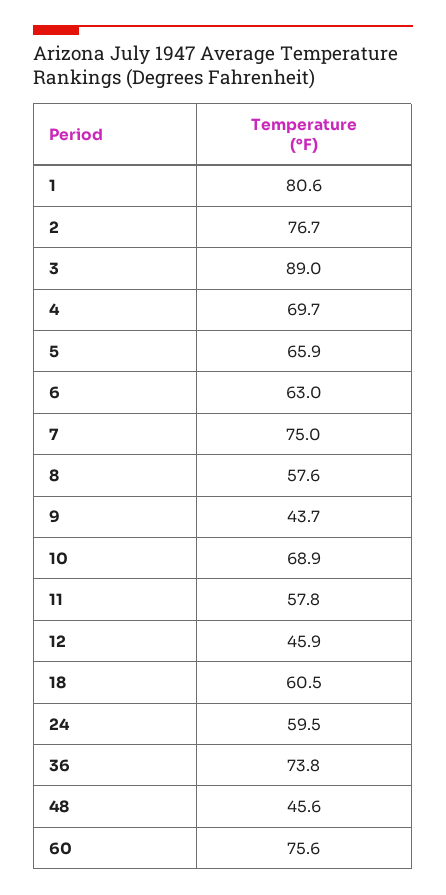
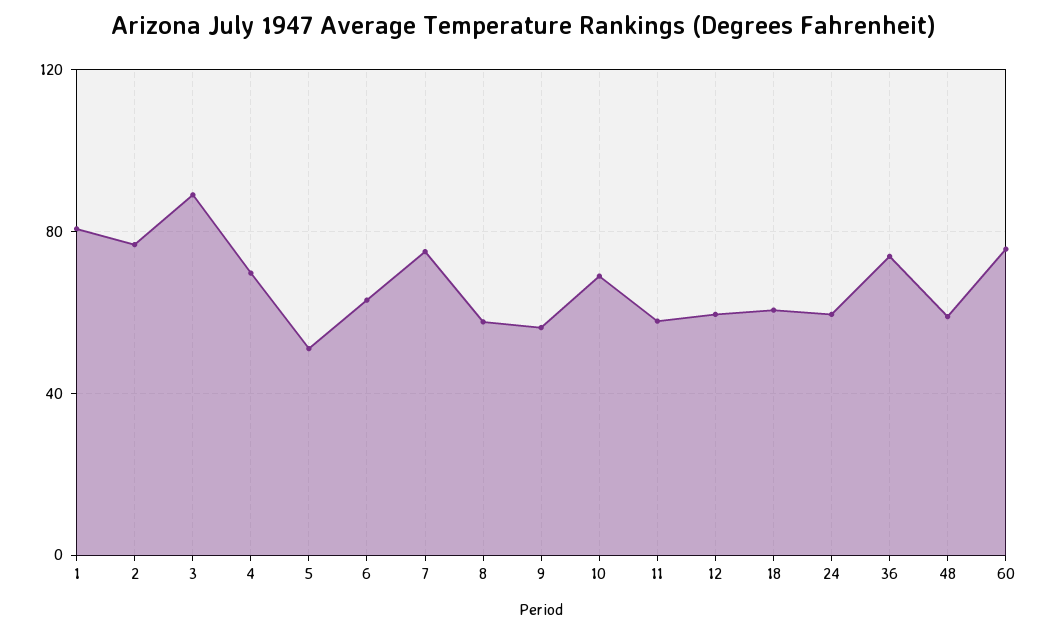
5: 65.9 -> 50
9: 43.7 -> 55
12: 45.9 -> 60
48: 45.6 -> 60

